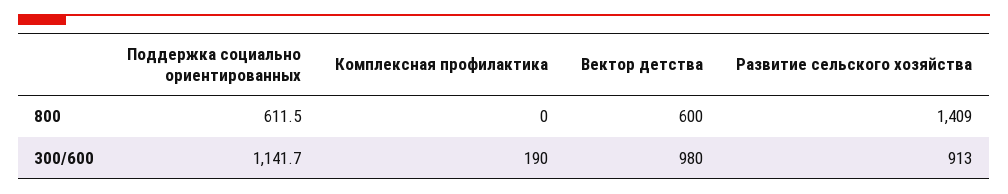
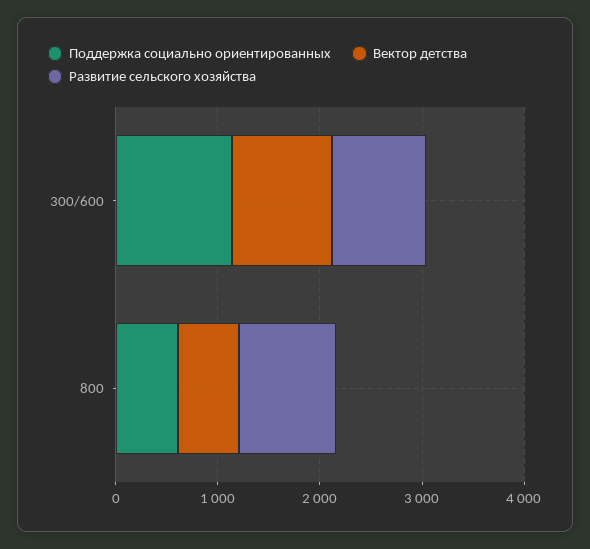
Комплексная профилактика, 800: 0 -> none
Развитие сельского хозяйства, 800: 1409 -> 1000
Комплексная профилактика, 300/600: 190 -> none

